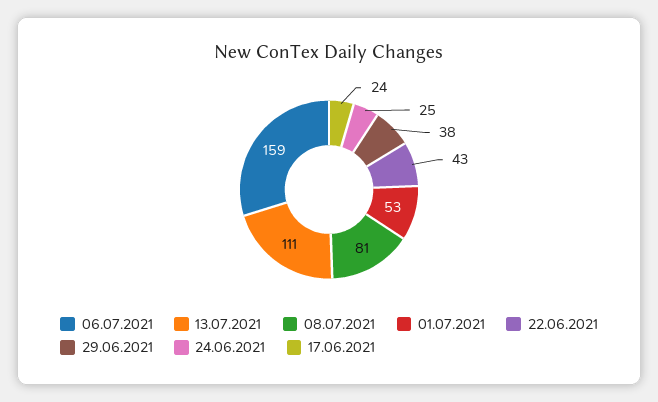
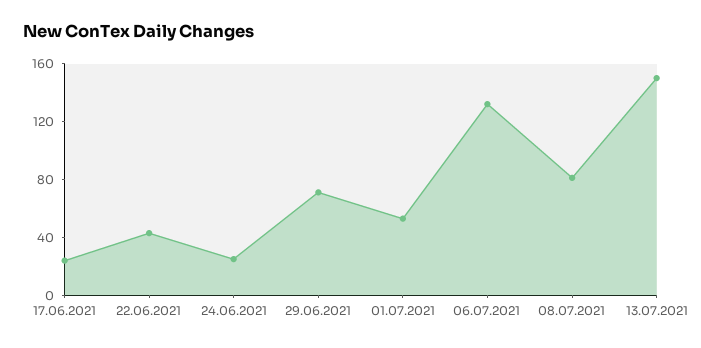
06.07.2021: 159 -> 130
13.07.2021: 111 -> 150
29.06.2021: 38 -> 70

